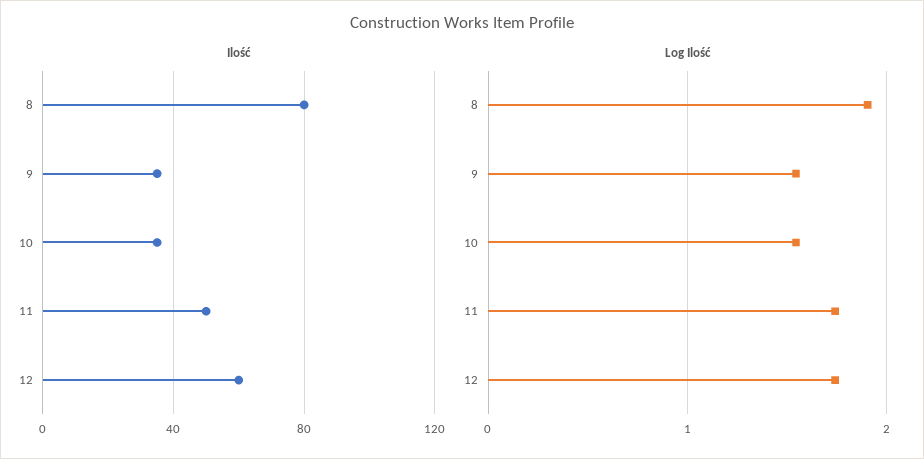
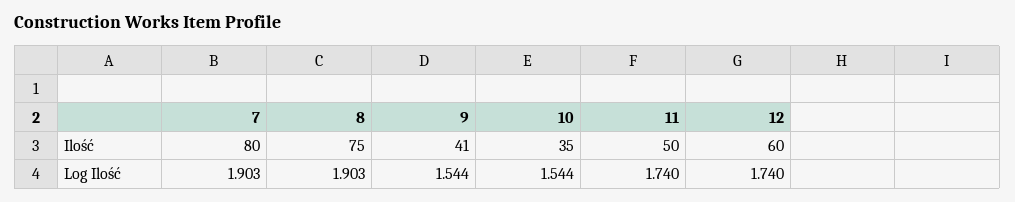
Ilość, 8: 80 -> 75
Ilość, 9: 35 -> 41
Ilość, 7: none -> 80
Log Ilość, 7: none -> 1.903

